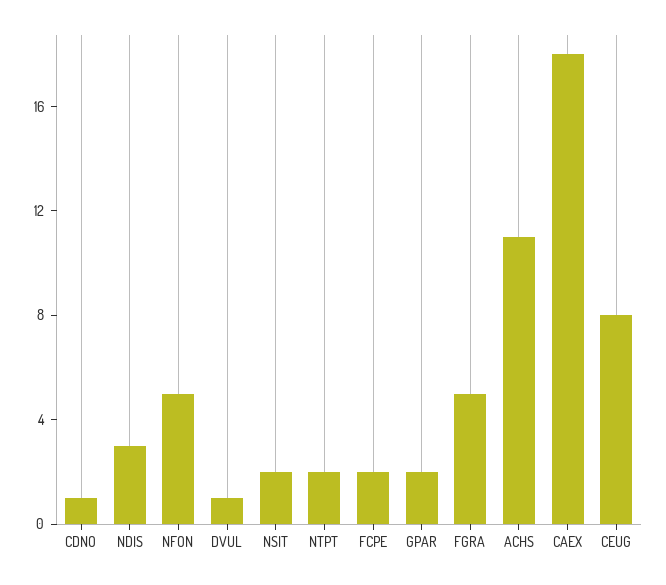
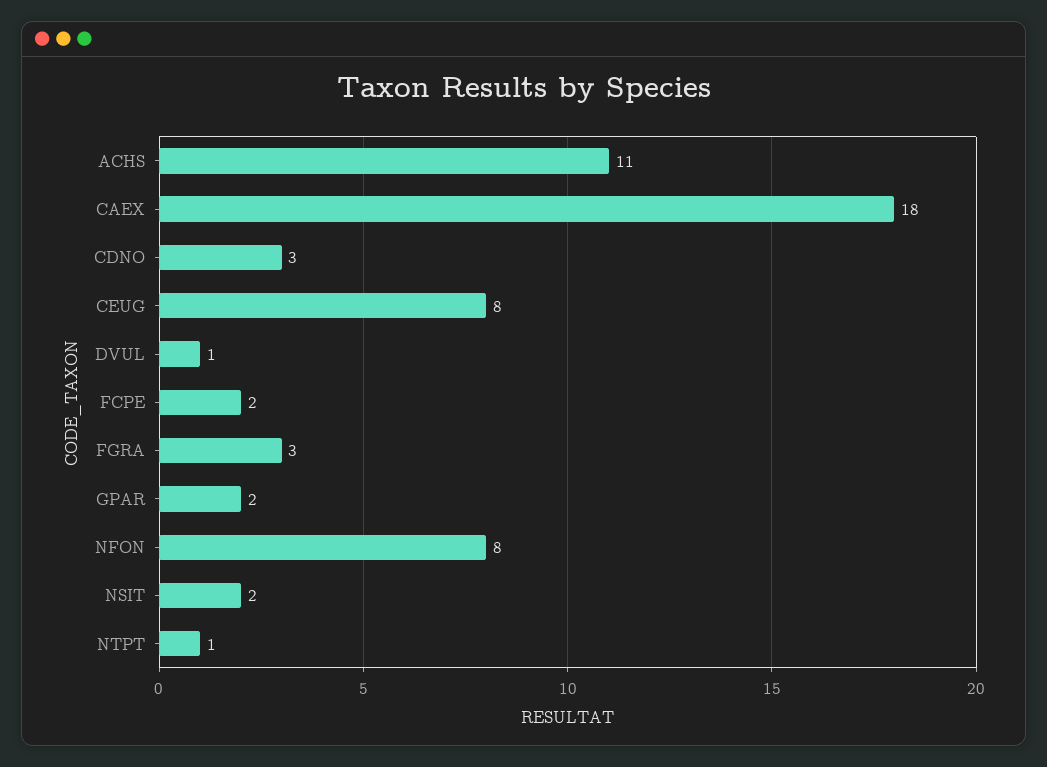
CDNO: 1 -> 3
NDIS: 3 -> none
NFON: 5 -> 8
NTPT: 2 -> 1
FGRA: 5 -> 3

